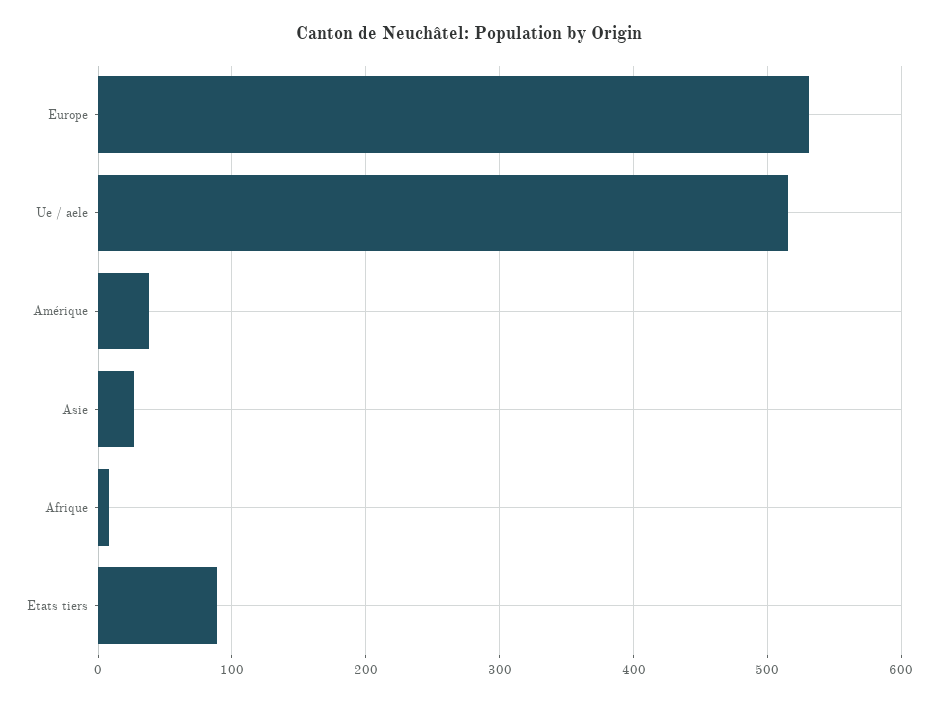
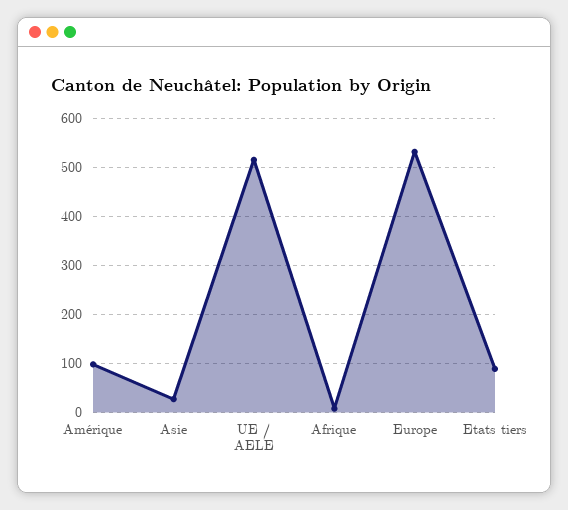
Amérique: 40 -> 100

